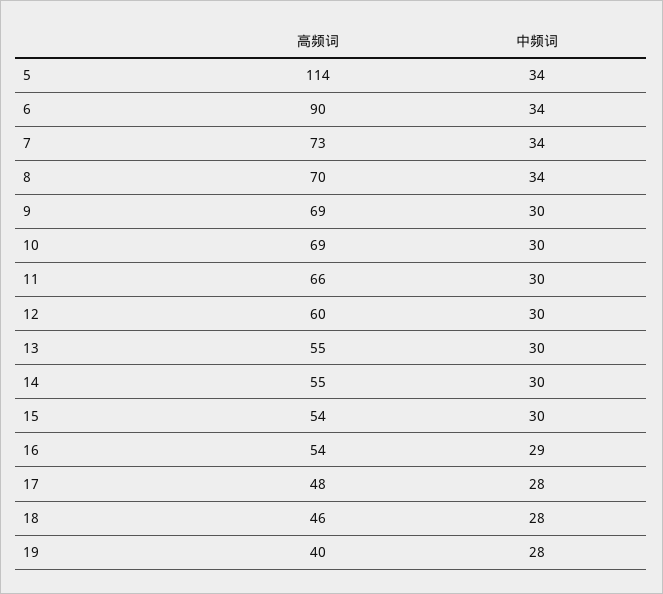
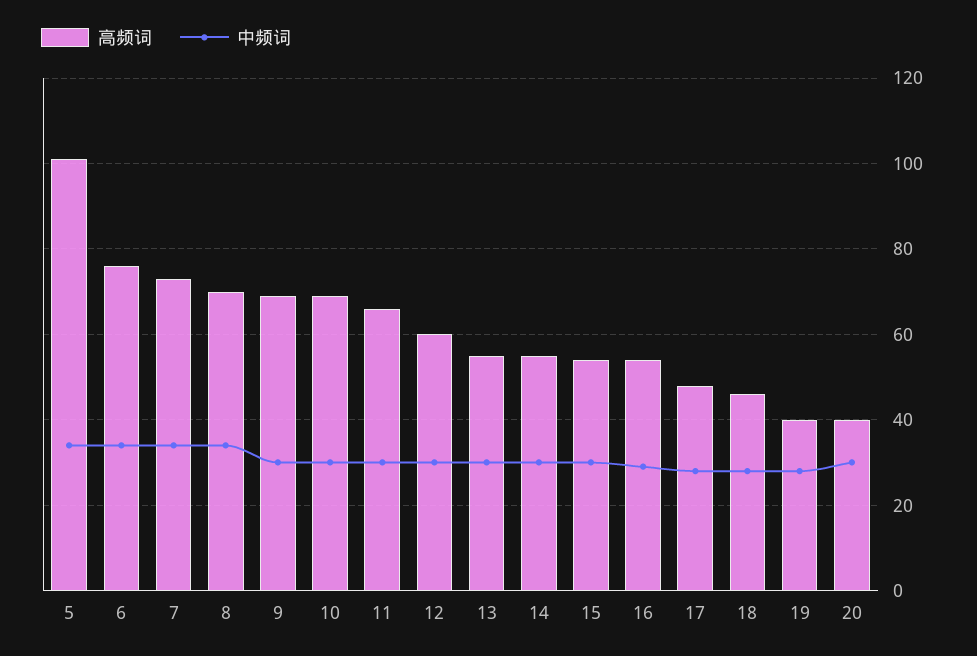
高频词, 5: 114 -> 100
高频词, 6: 90 -> 75
高频词, 20: none -> 40
中频词, 20: none -> 30

